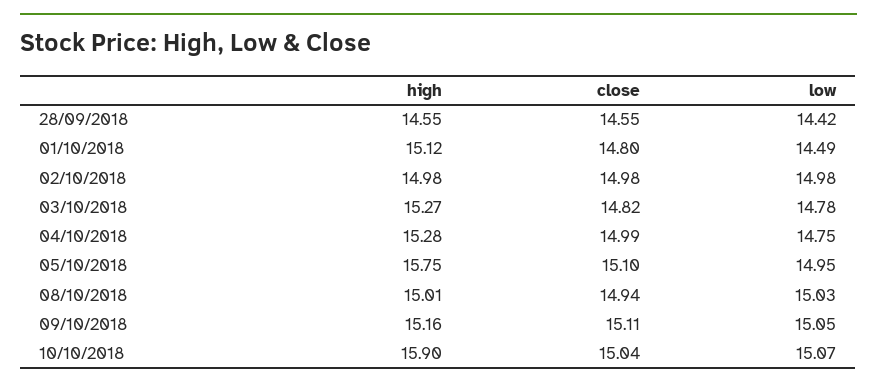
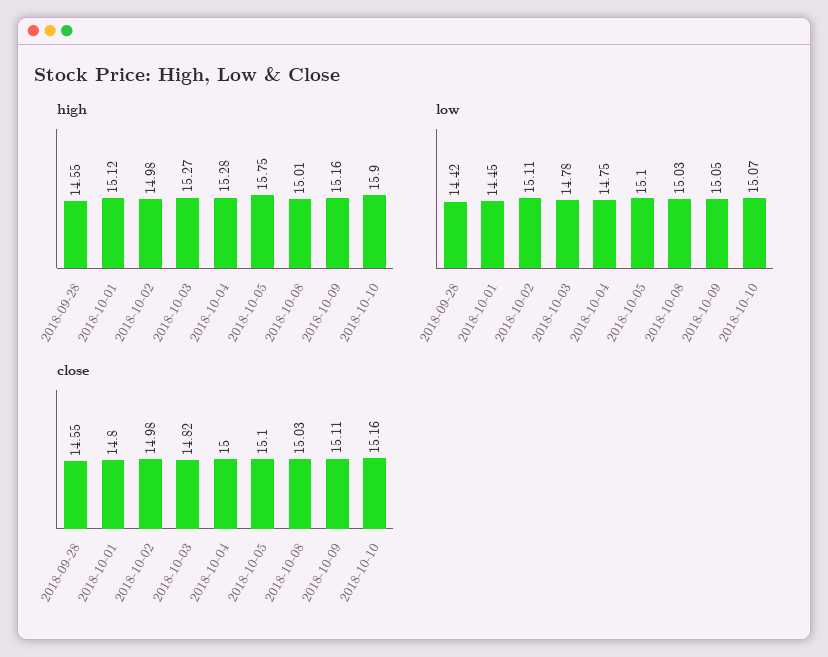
low, 01/10/2018: 14.49 -> 14.45
low, 02/10/2018: 14.98 -> 15.11
close, 04/10/2018: 14.99 -> 15
low, 05/10/2018: 14.95 -> 15.1
close, 08/10/2018: 14.94 -> 15.03
close, 10/10/2018: 15.04 -> 15.16

